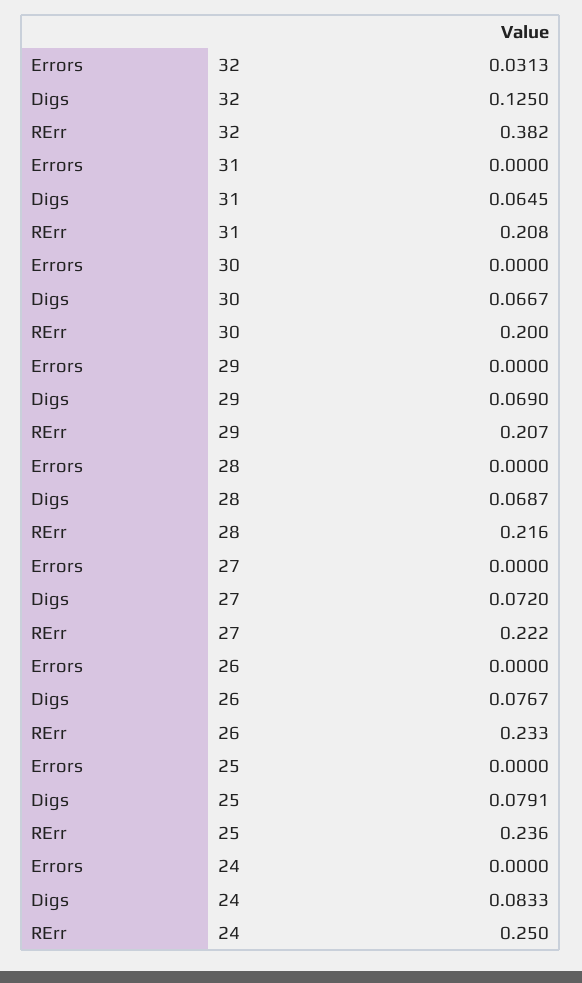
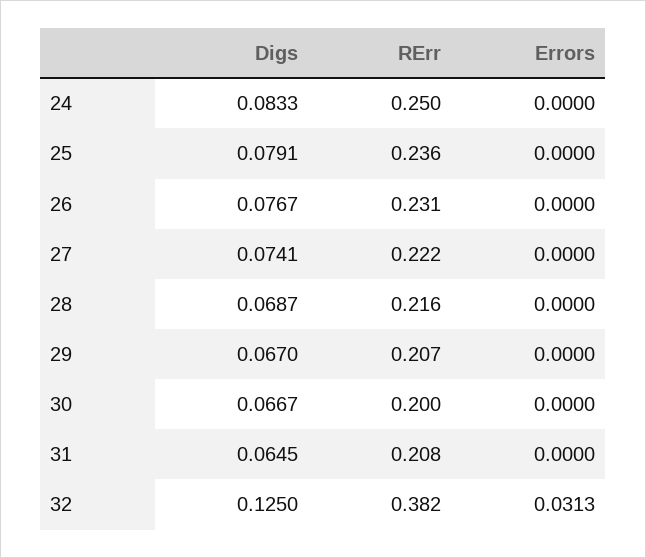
Digs, 29: 0.069 -> 0.067
Digs, 27: 0.072 -> 0.0741
RErr, 26: 0.233 -> 0.231

